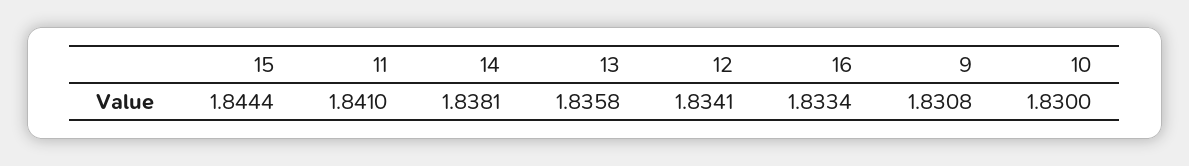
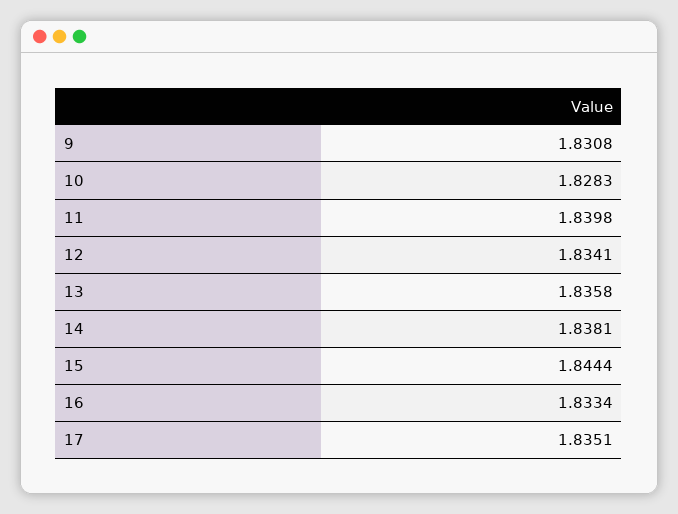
11: 1.841 -> 1.8398
10: 1.83 -> 1.8283
17: none -> 1.8351

